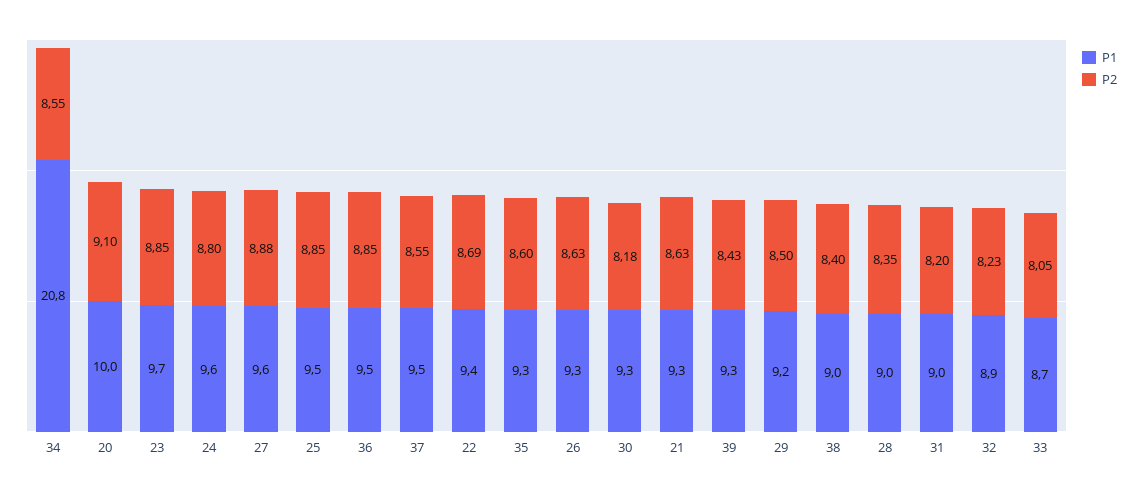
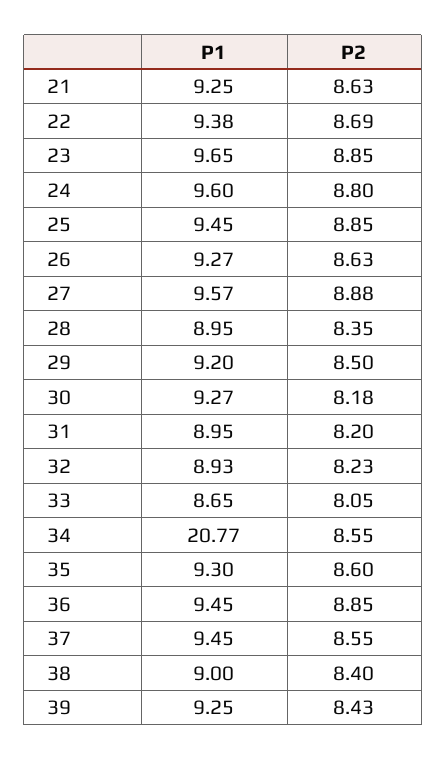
P1, 20: 10 -> none
P2, 20: 9.1 -> none

